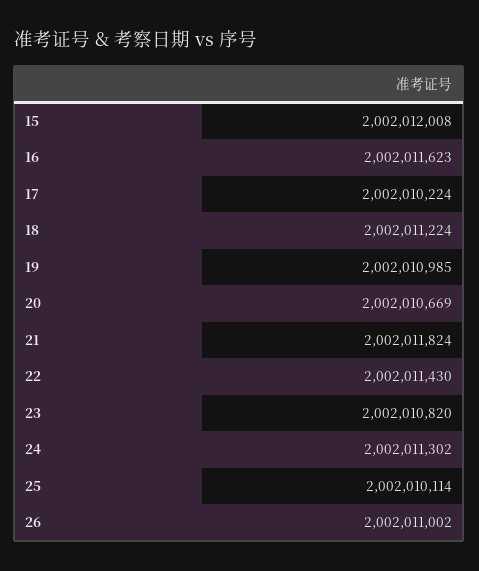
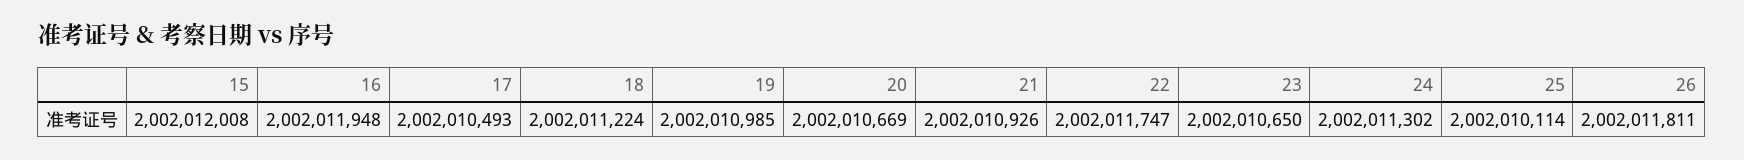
16: 2002011623 -> 2002011948
17: 2002010224 -> 2002010493
21: 2002011824 -> 2002010926
22: 2002011430 -> 2002011747
23: 2002010820 -> 2002010650
26: 2002011002 -> 2002011811

